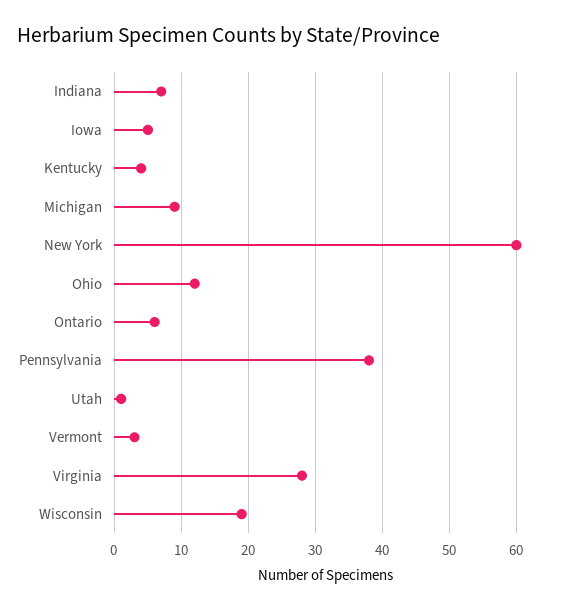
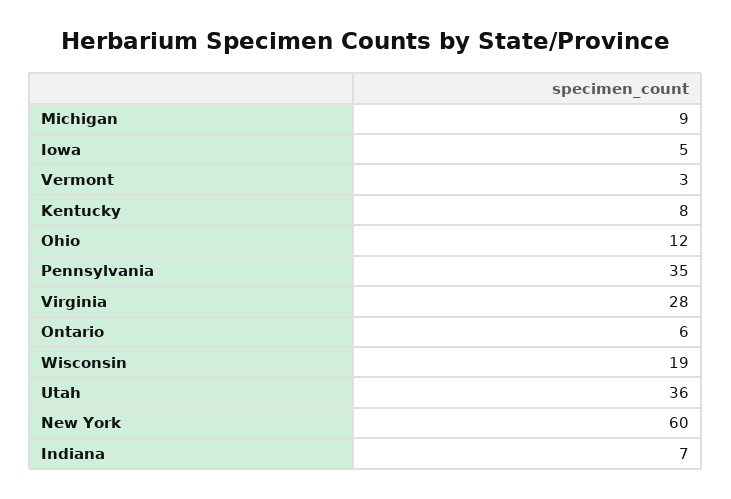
Kentucky: 4 -> 8
Pennsylvania: 38 -> 35
Utah: 1 -> 36

